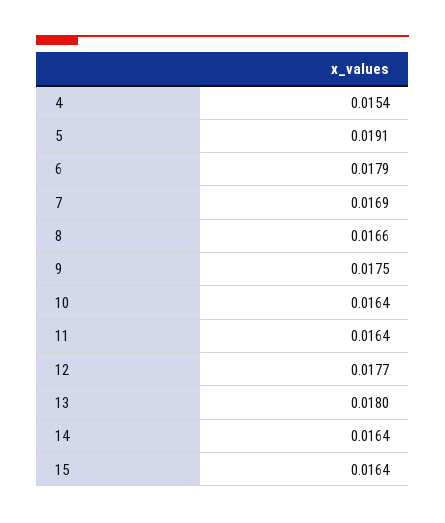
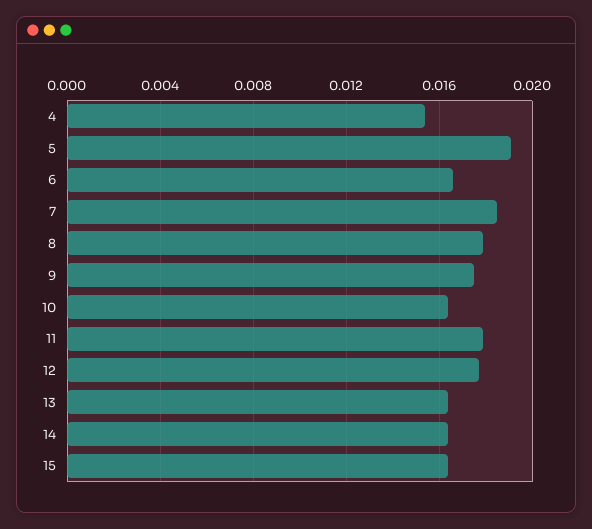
6: 0.0179 -> 0.0165
7: 0.0169 -> 0.0185
8: 0.0166 -> 0.018
11: 0.0164 -> 0.018
13: 0.018 -> 0.0165

